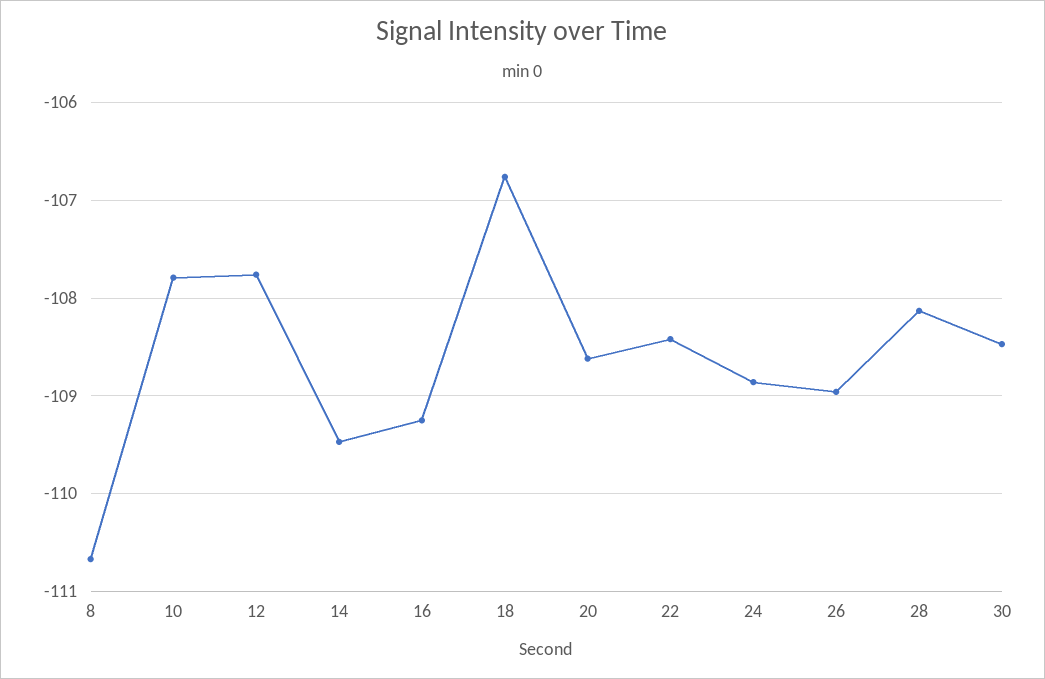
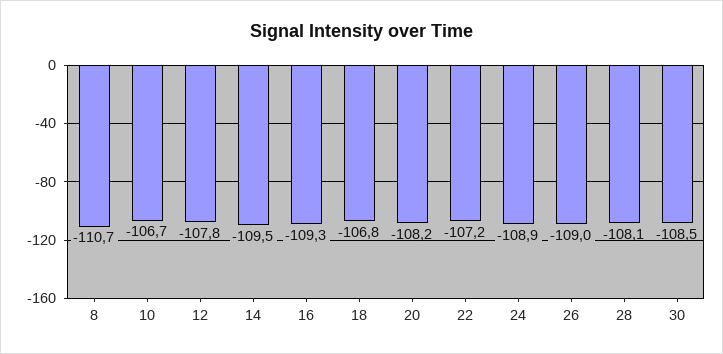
10: -107.8 -> -106.7
20: -108.6 -> -108.2
22: -108.4 -> -107.2

